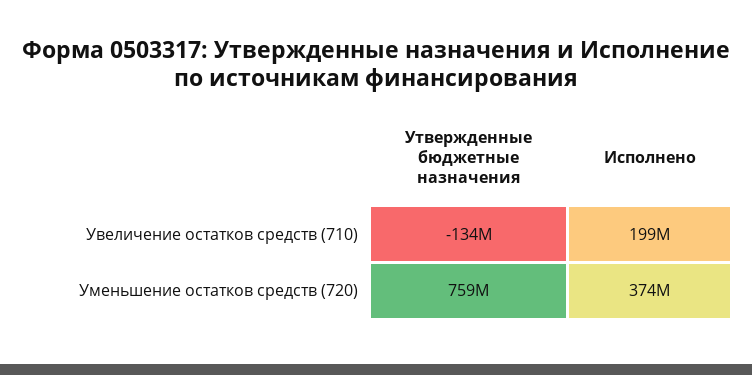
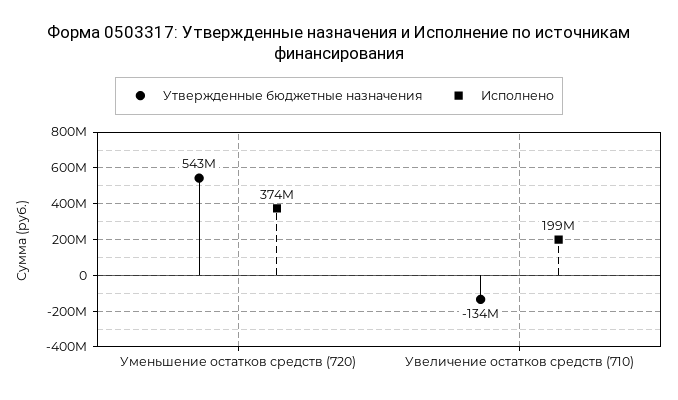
Утвержденные бюджетные назначения, Уменьшение остатков средств (720): 759000000 -> 543000000

